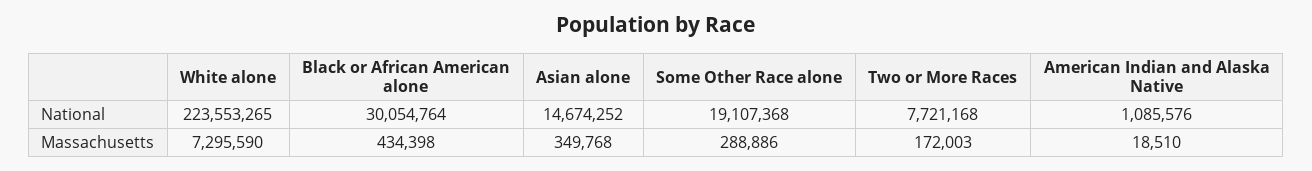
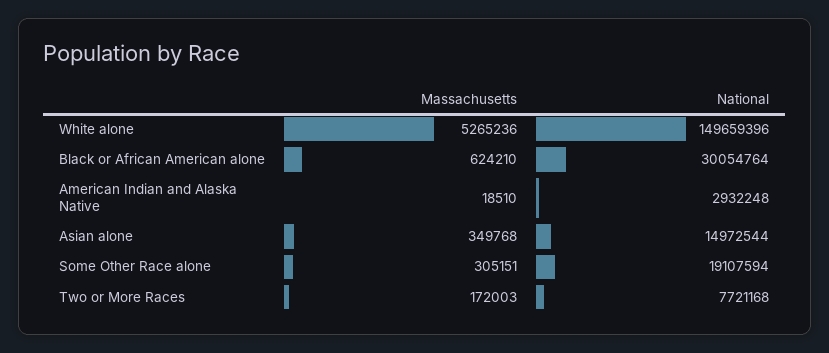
White alone, National: 223553265 -> 149659396
Asian alone, National: 14674252 -> 14972544
Some Other Race alone, National: 19107368 -> 19107594
American Indian and Alaska Native, National: 1085576 -> 2932248
White alone, Massachusetts: 7295590 -> 5265236
Black or African American alone, Massachusetts: 434398 -> 624210
Some Other Race alone, Massachusetts: 288886 -> 305151

